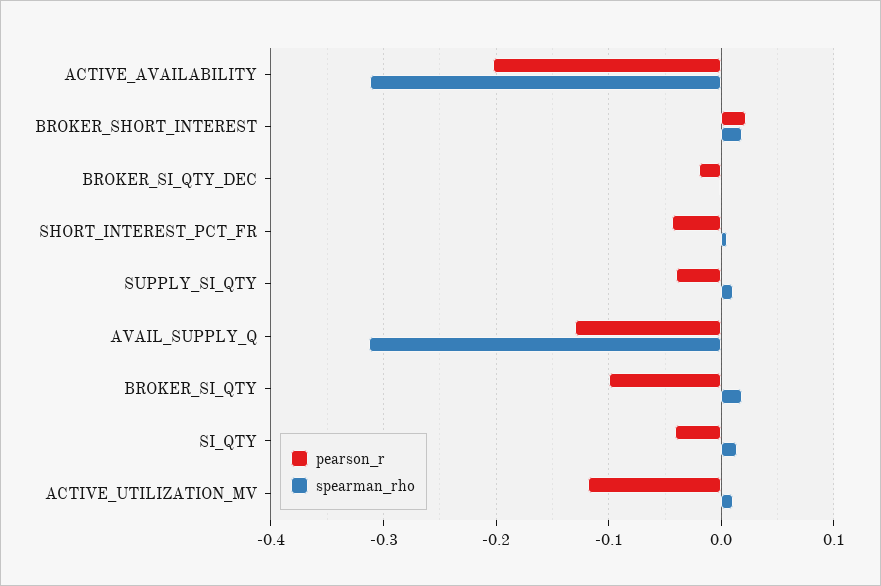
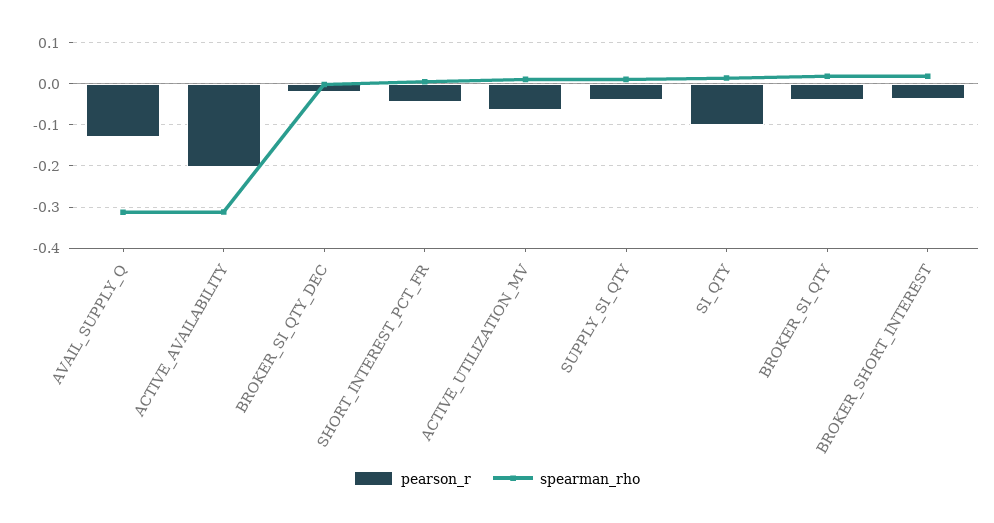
pearson_r, BROKER_SHORT_INTEREST: 0.02 -> -0.04
pearson_r, BROKER_SI_QTY: -0.1 -> -0.04
pearson_r, SI_QTY: -0.04 -> -0.1
pearson_r, ACTIVE_UTILIZATION_MV: -0.12 -> -0.06

